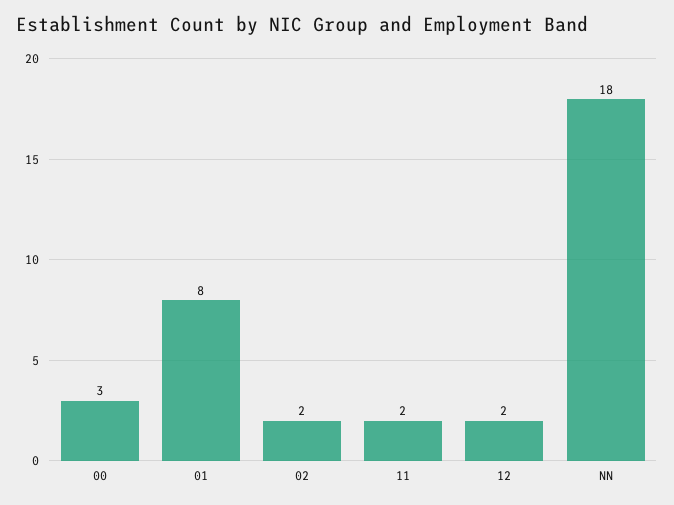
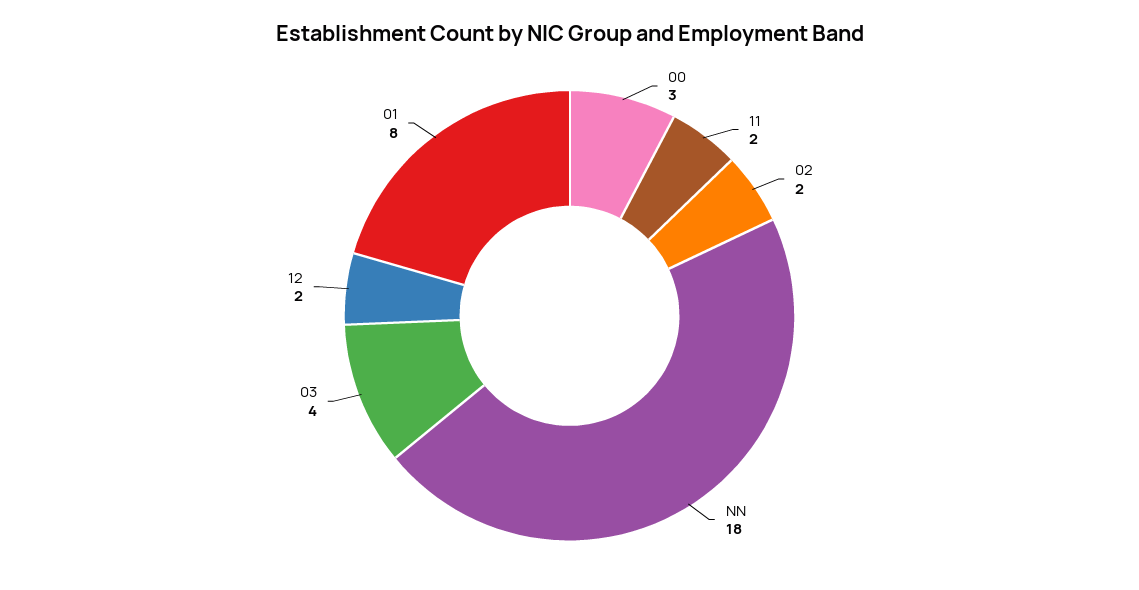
03: none -> 4

